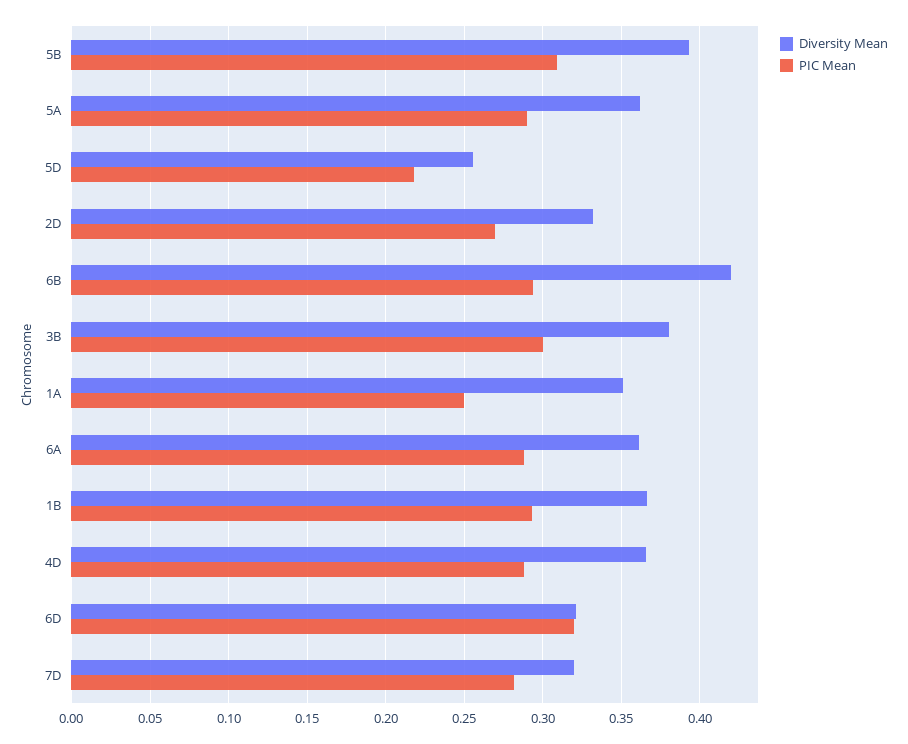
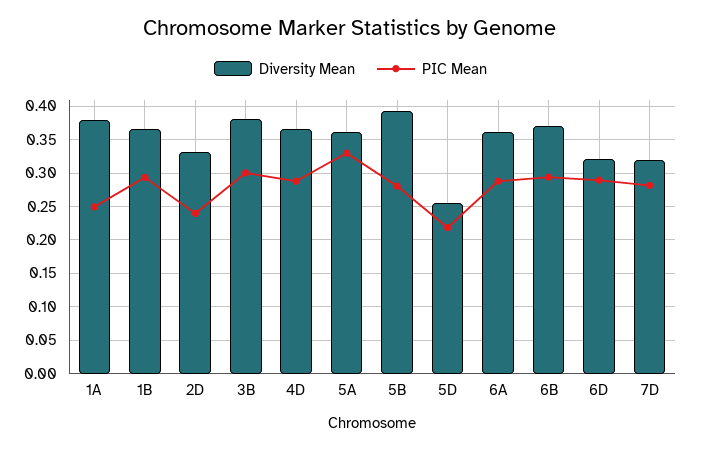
PIC Mean, 5B: 0.31 -> 0.28
PIC Mean, 5A: 0.29 -> 0.33
PIC Mean, 2D: 0.27 -> 0.24
Diversity Mean, 6B: 0.42 -> 0.37
Diversity Mean, 1A: 0.35 -> 0.38
PIC Mean, 6D: 0.32 -> 0.29

